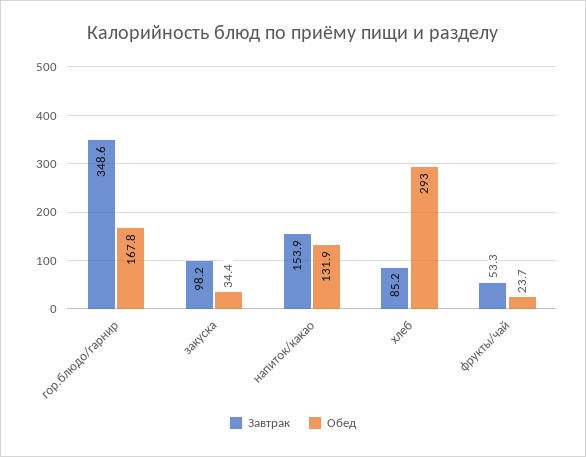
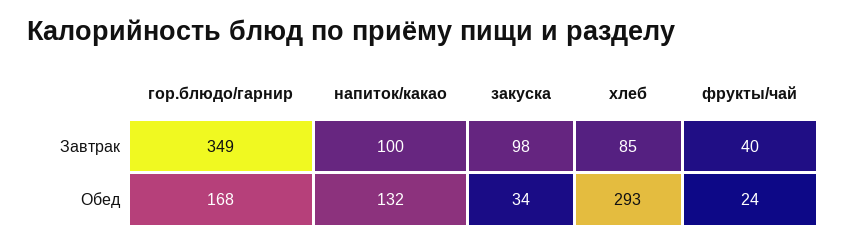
Завтрак, напиток/какао: 153.9 -> 100
Завтрак, фрукты/чай: 53.3 -> 40

